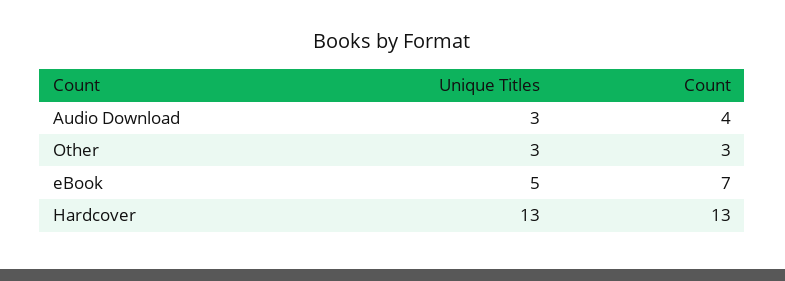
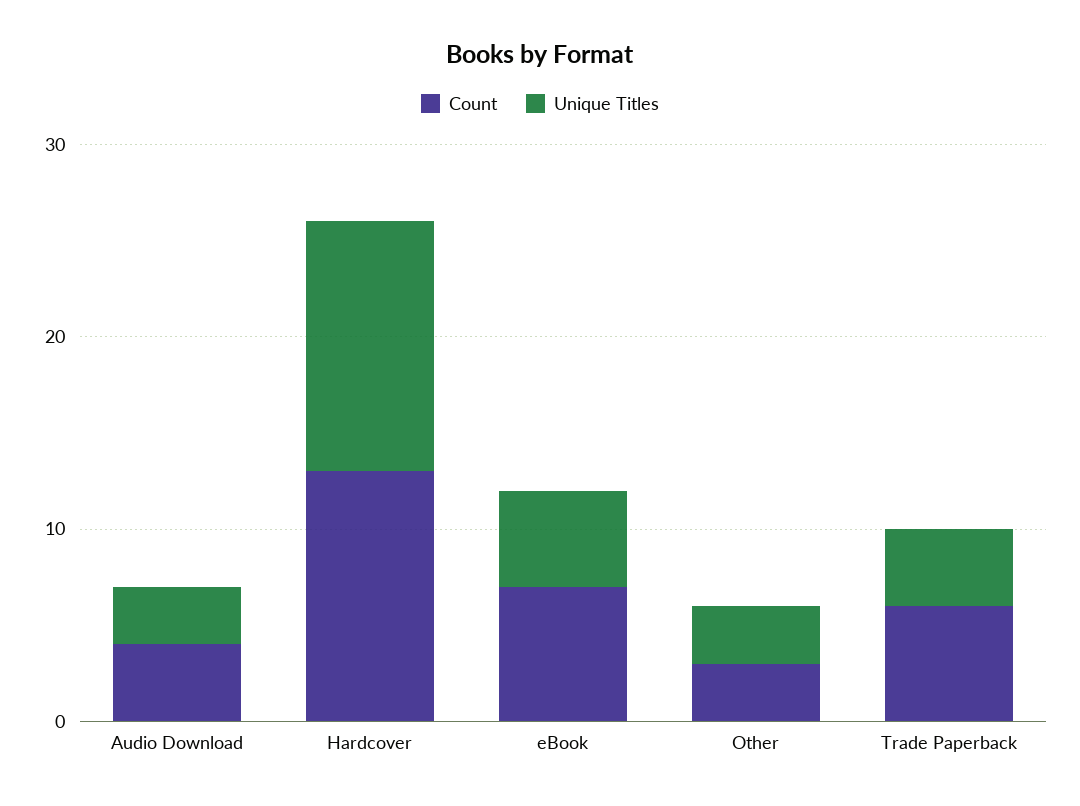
Count, Trade Paperback: none -> 6
Unique Titles, Trade Paperback: none -> 4

